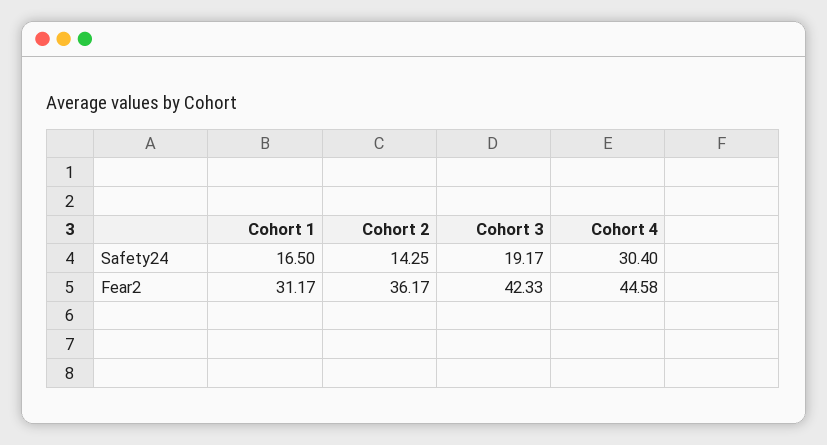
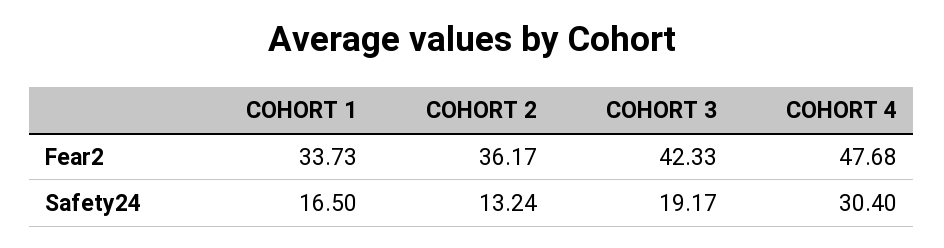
Cohort 2, Safety24: 14.25 -> 13.24
Cohort 1, Fear2: 31.17 -> 33.73
Cohort 4, Fear2: 44.58 -> 47.68

